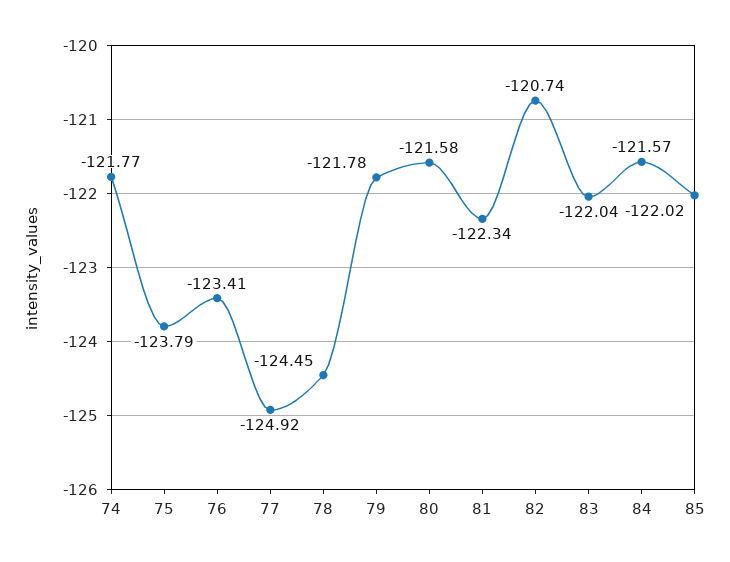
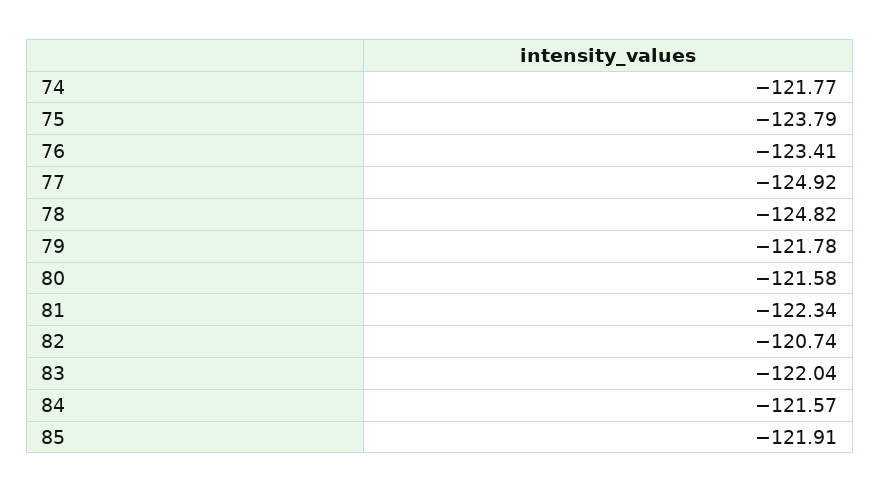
78: -124.45 -> -124.82
85: -122.02 -> -121.91

